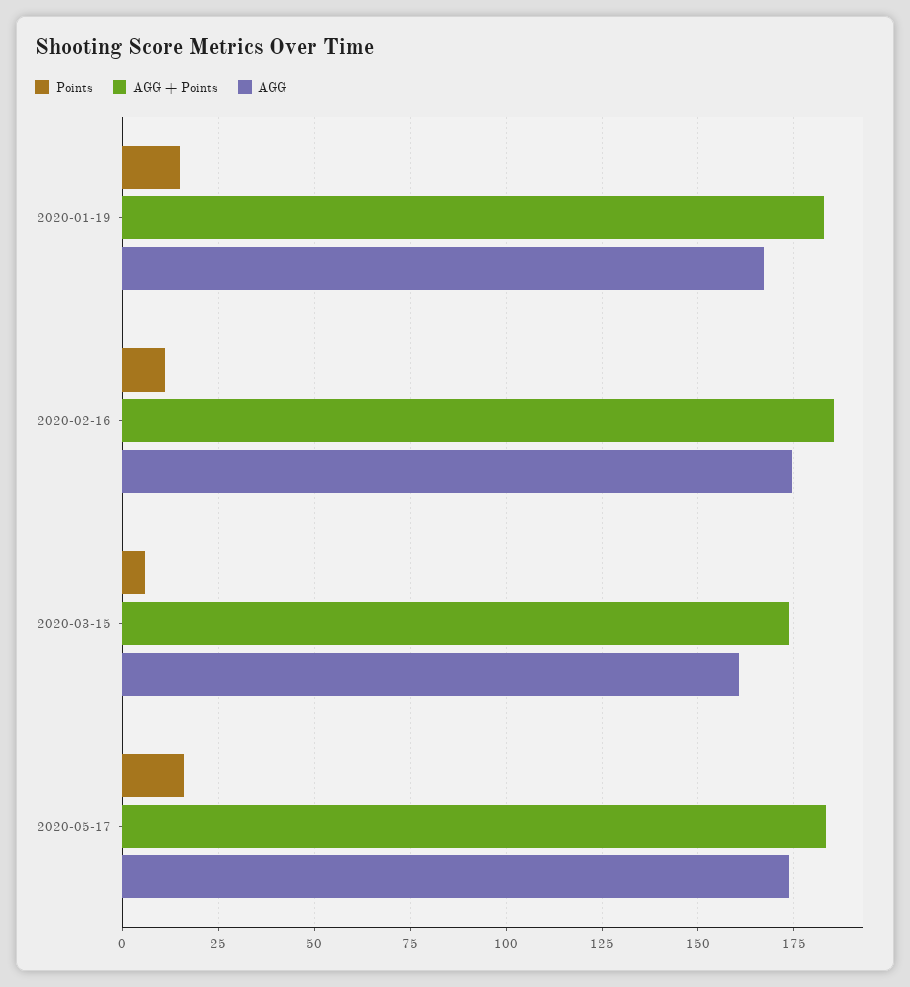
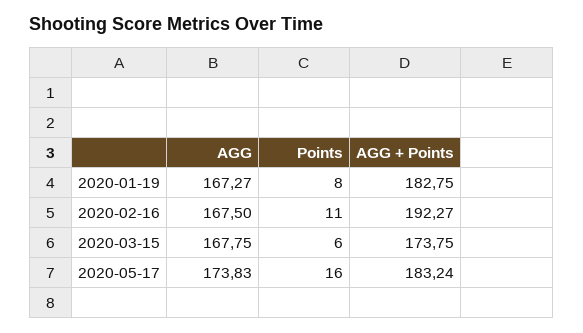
Points, 2020-01-19: 15 -> 8
AGG + Points, 2020-02-16: 185 -> 192.27
AGG, 2020-02-16: 175 -> 167.5
AGG, 2020-03-15: 160 -> 167.75

